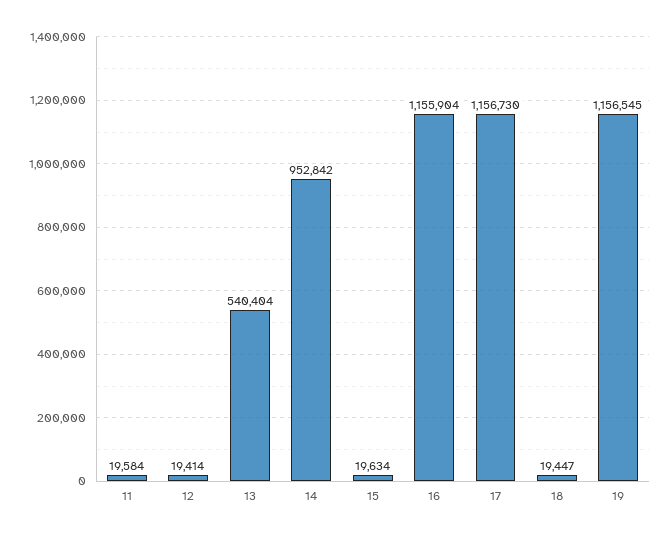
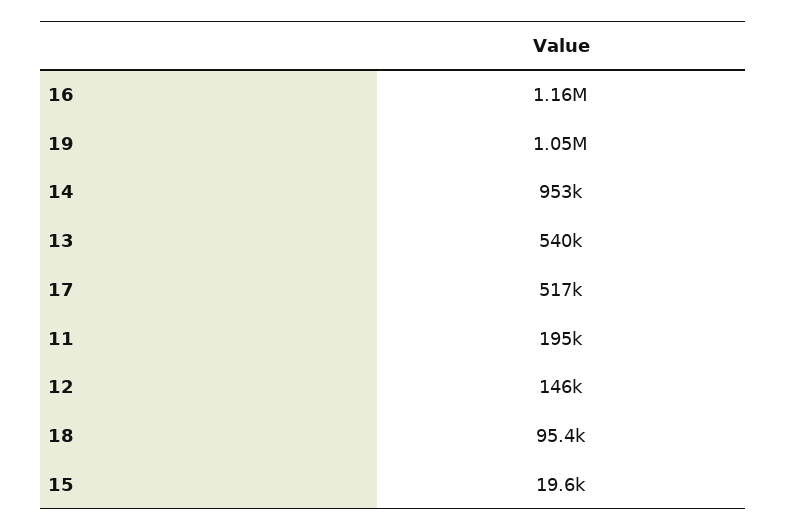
11: 19584 -> 195000
12: 19414 -> 146000
17: 1156730 -> 517000
18: 19447 -> 95400
19: 1156545 -> 1050000

